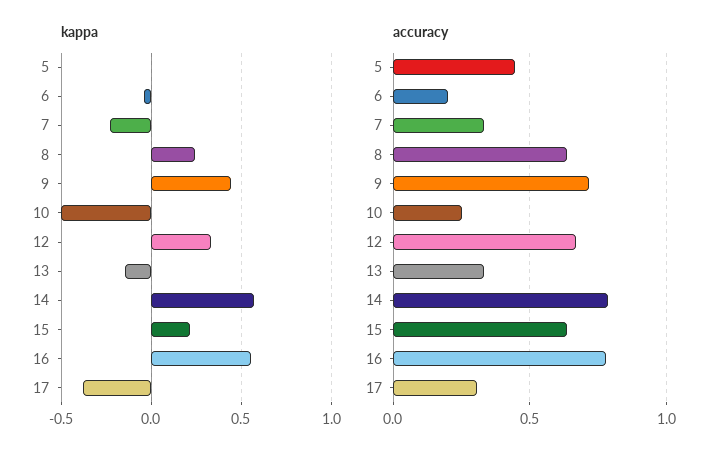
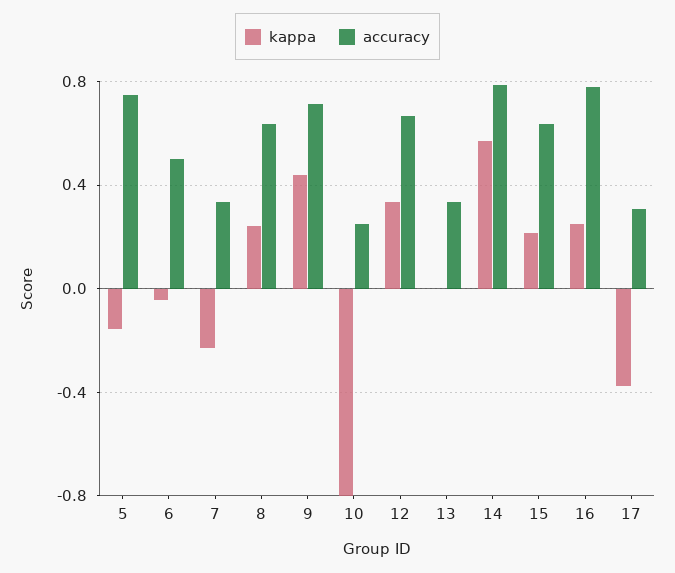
kappa, 5: 0 -> -0.15
kappa, 10: -0.5 -> -0.8
kappa, 13: -0.15 -> 0
kappa, 16: 0.55 -> 0.25
accuracy, 5: 0.45 -> 0.75
accuracy, 6: 0.2 -> 0.5

